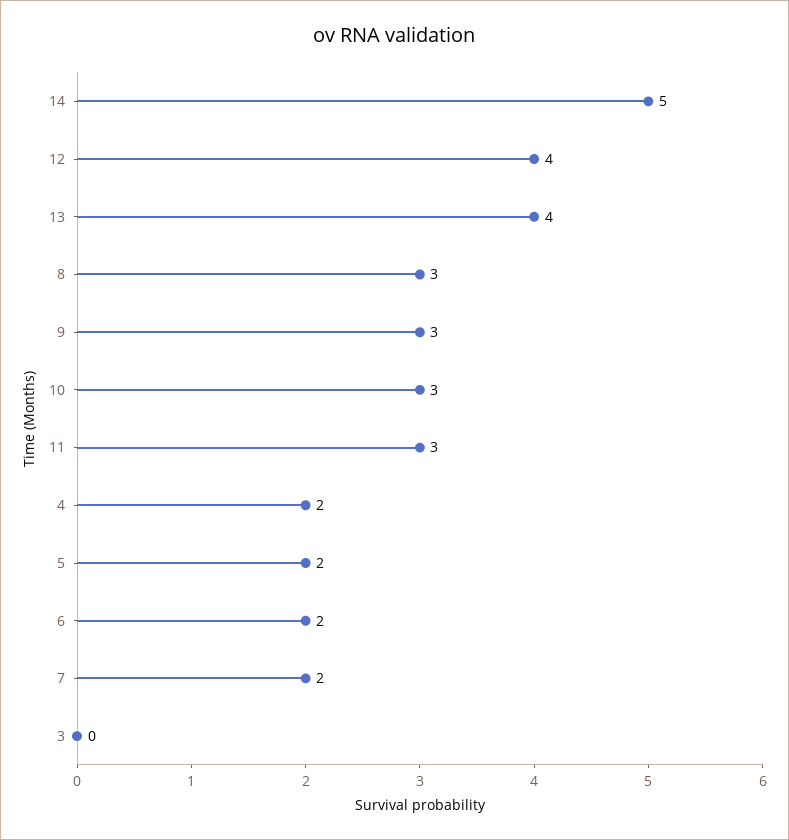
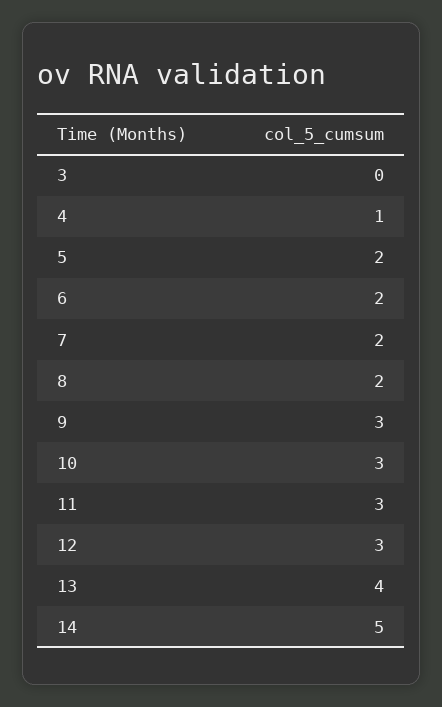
12: 4 -> 3
8: 3 -> 2
4: 2 -> 1

